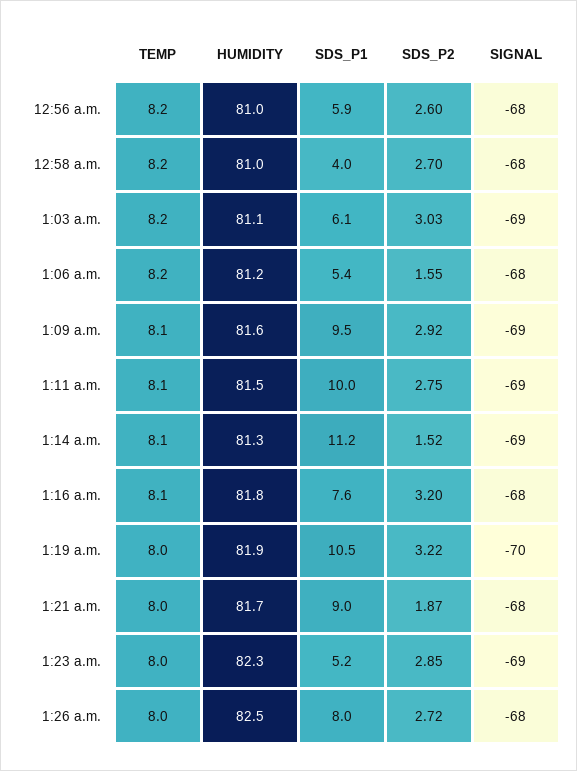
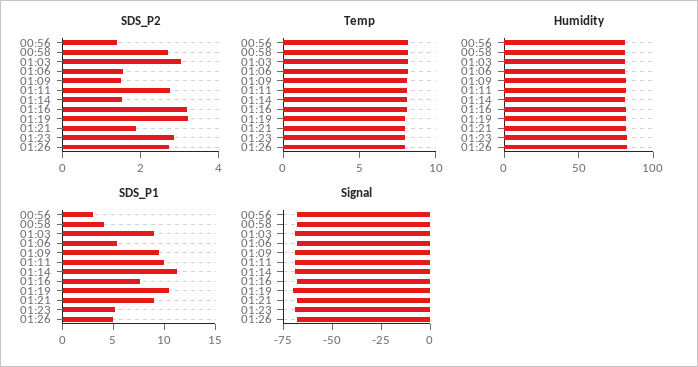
SDS_P1, 12:56 a.m.: 5.9 -> 3
SDS_P2, 12:56 a.m.: 2.6 -> 1.5
SDS_P1, 1:03 a.m.: 6.1 -> 9
SDS_P2, 1:09 a.m.: 2.92 -> 1.5
SDS_P1, 1:26 a.m.: 8 -> 5

